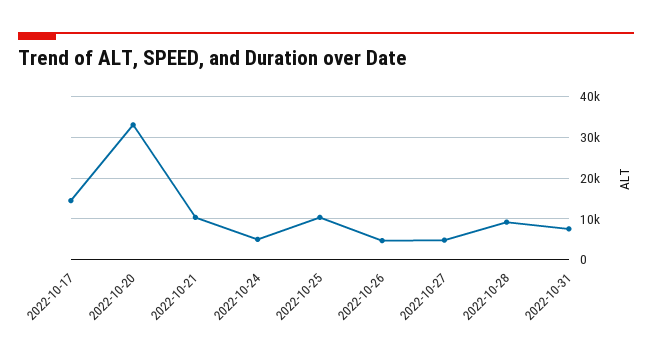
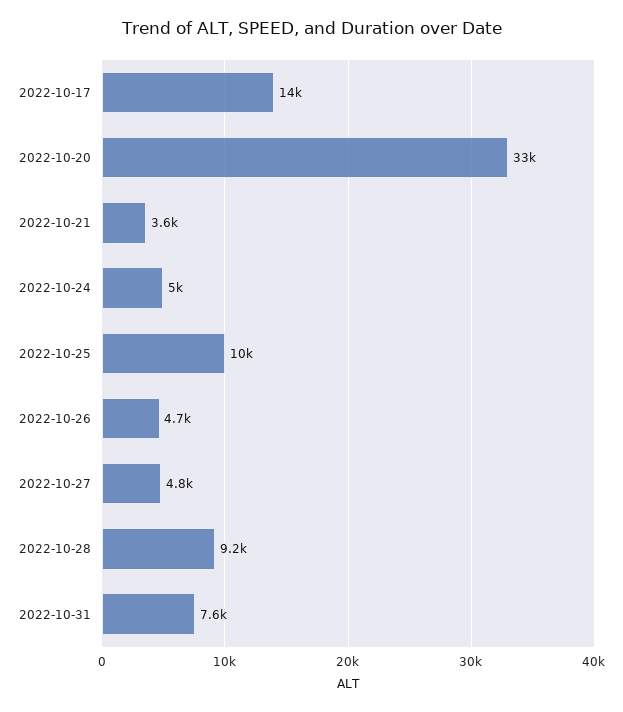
2022-10-21: 10000 -> 3600

